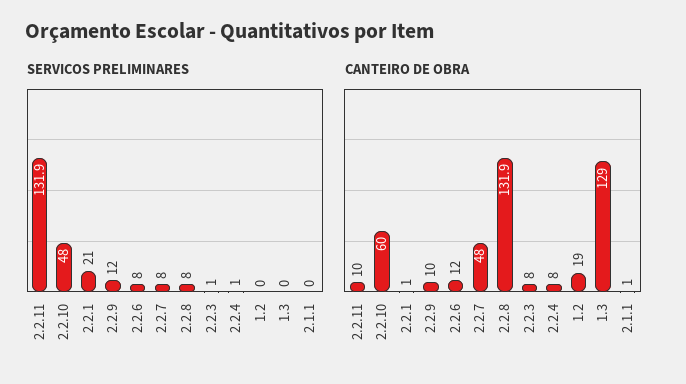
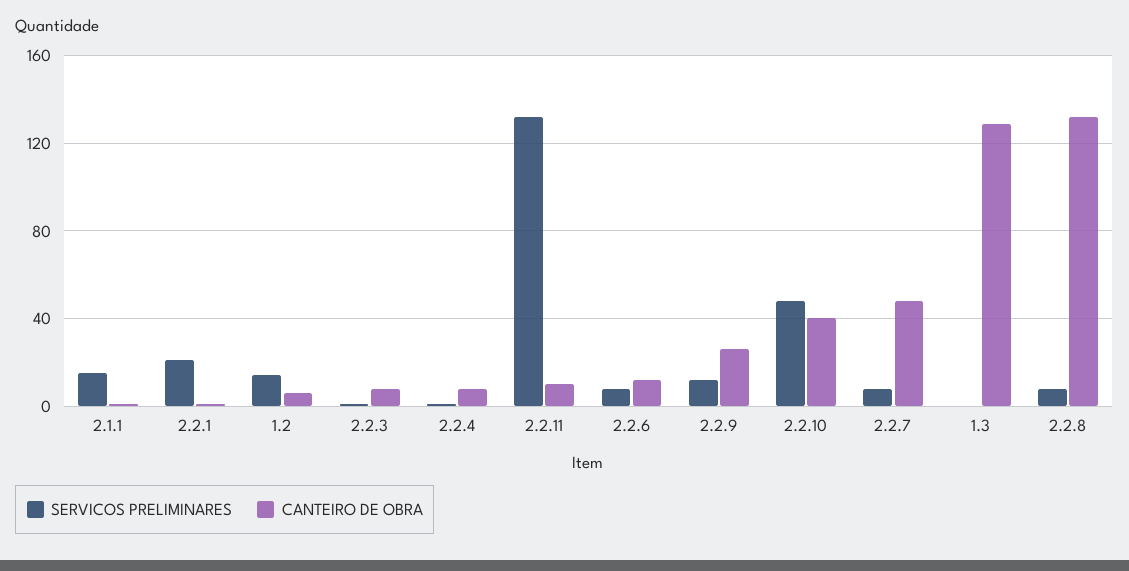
SERVICOS PRELIMINARES, 1.2: 0 -> 15
SERVICOS PRELIMINARES, 2.1.1: 0 -> 15
CANTEIRO DE OBRA, 2.2.10: 60 -> 40
CANTEIRO DE OBRA, 2.2.9: 10 -> 25
CANTEIRO DE OBRA, 1.2: 19 -> 5

